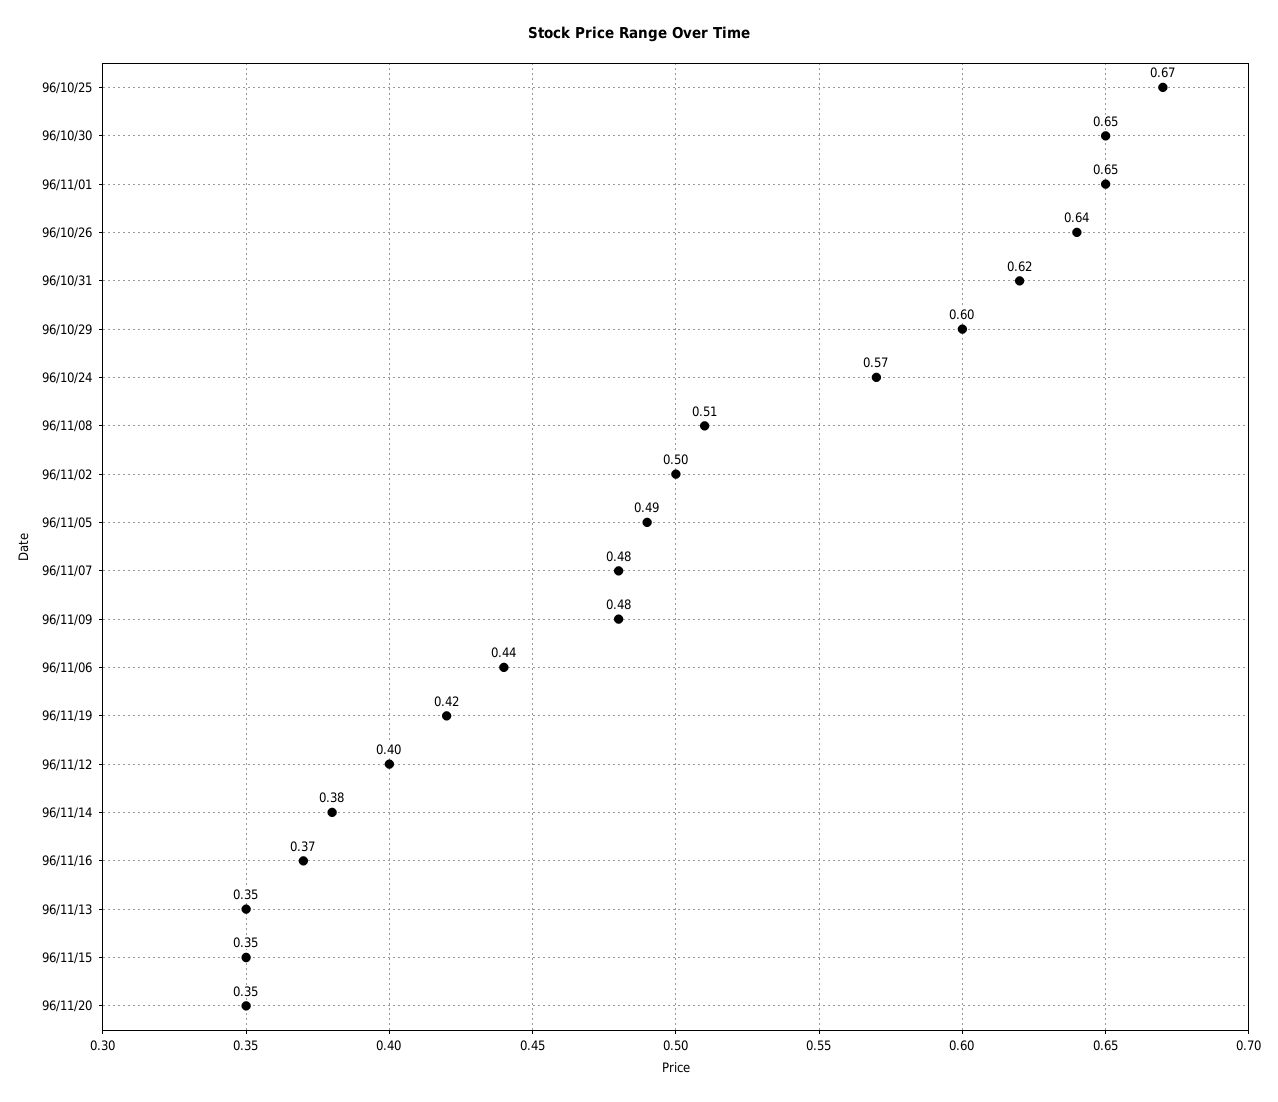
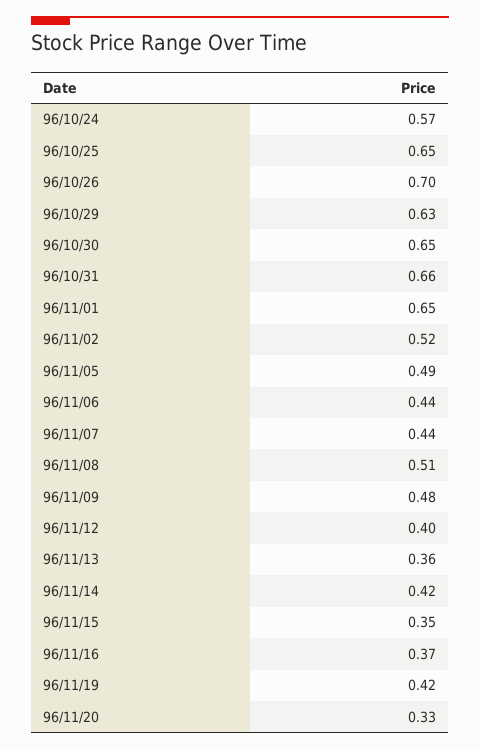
96/10/25: 0.67 -> 0.65
96/10/26: 0.64 -> 0.7
96/10/31: 0.62 -> 0.66
96/10/29: 0.6 -> 0.63
96/11/02: 0.5 -> 0.52
96/11/07: 0.48 -> 0.44
96/11/14: 0.38 -> 0.42
96/11/13: 0.35 -> 0.36
96/11/20: 0.35 -> 0.33

